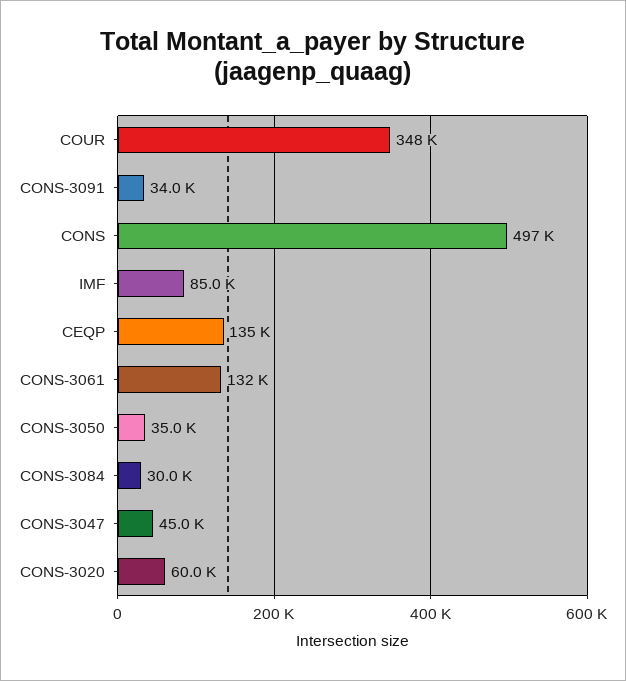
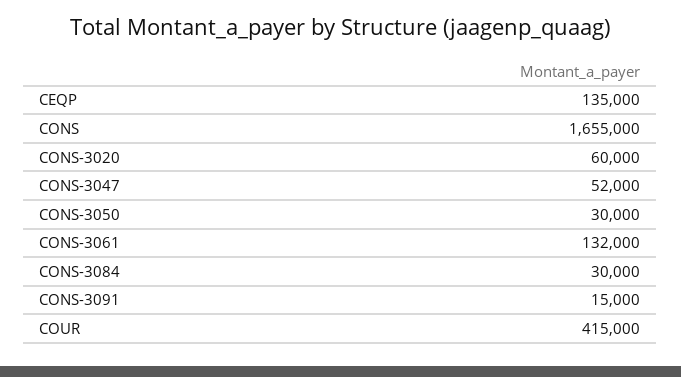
COUR: 348000 -> 415000
CONS-3091: 34000 -> 15000
CONS: 497000 -> 1655000
IMF: 85000 -> none
CONS-3050: 35000 -> 30000
CONS-3047: 45000 -> 52000

